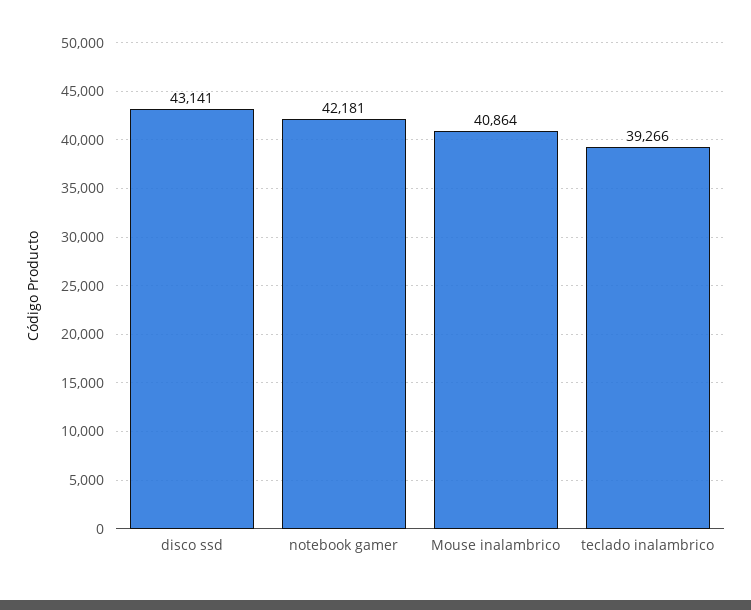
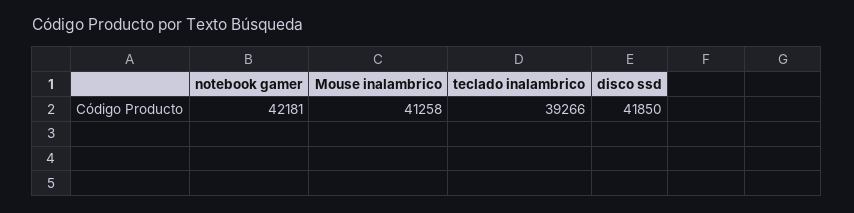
disco ssd: 43141 -> 41850
Mouse inalambrico: 40864 -> 41258

